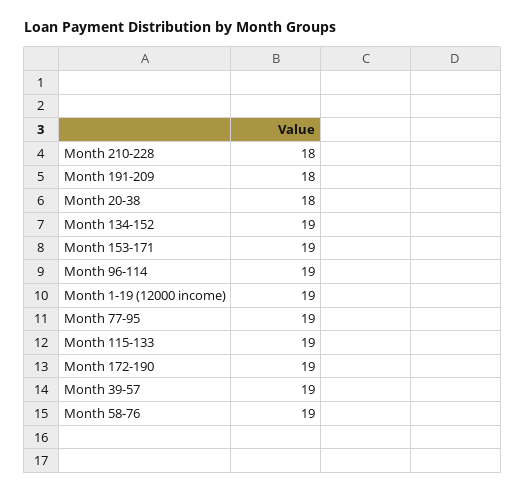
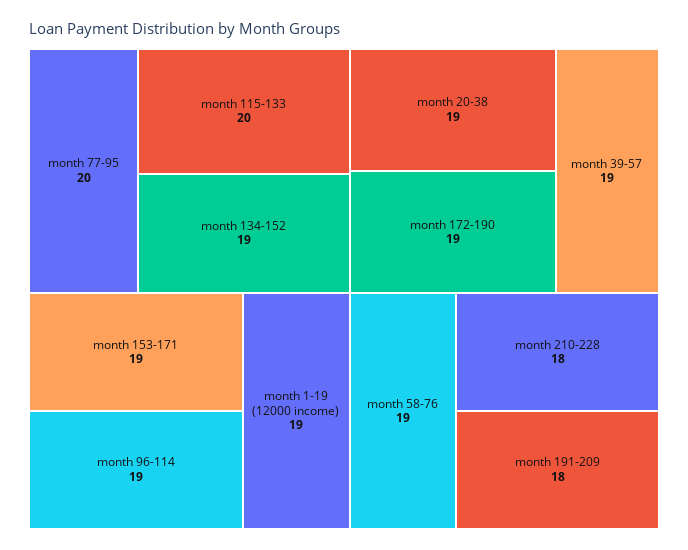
Month 20-38: 18 -> 19
Month 77-95: 19 -> 20
Month 115-133: 19 -> 20

